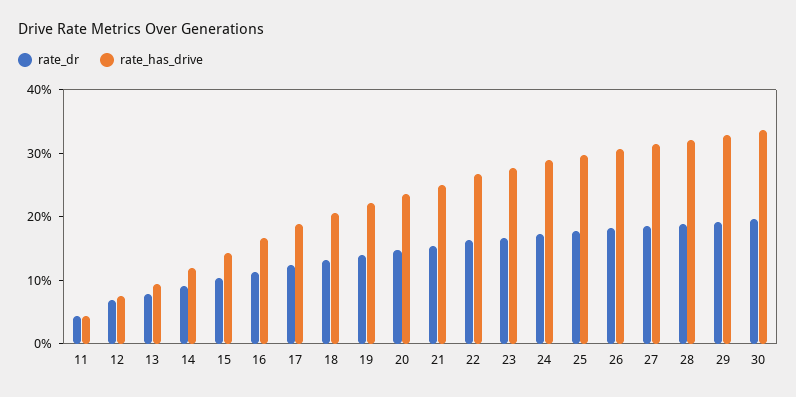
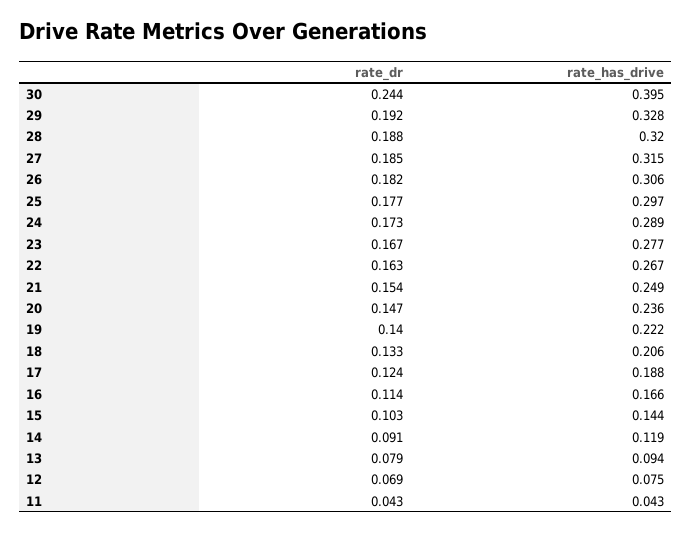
rate_dr, 30: 0.2 -> 0.244
rate_has_drive, 30: 0.34 -> 0.395

